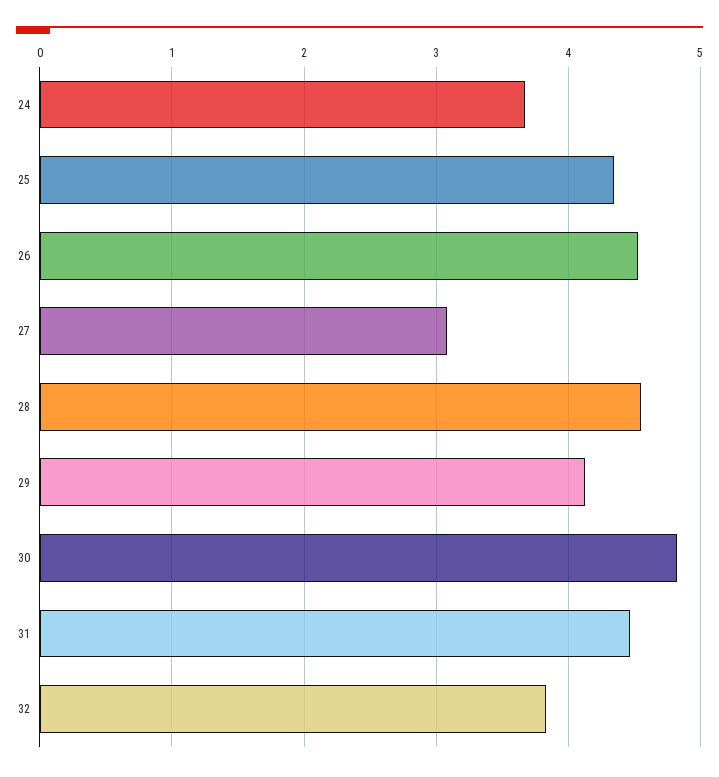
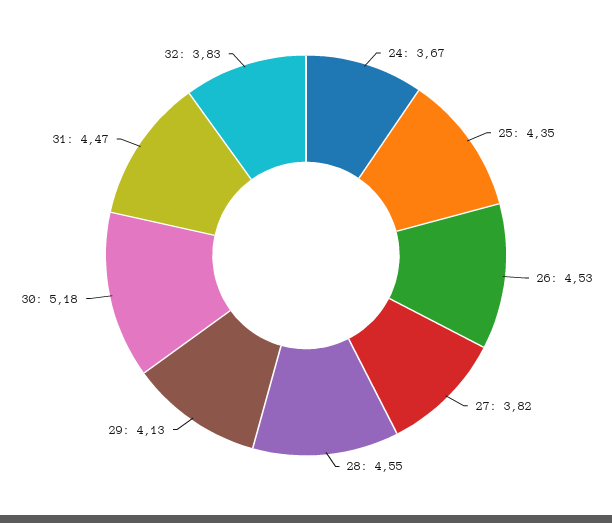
27: 3.1 -> 3.82
30: 4.8 -> 5.18

